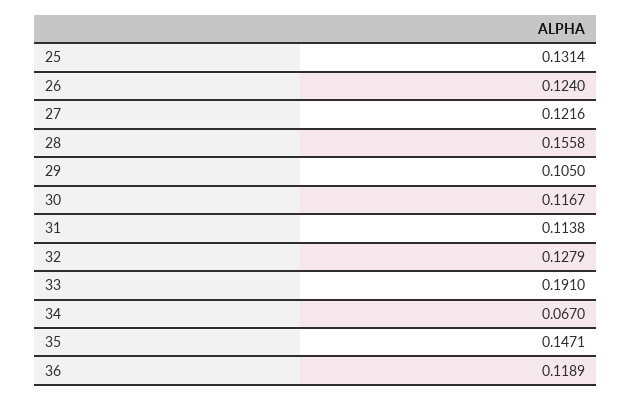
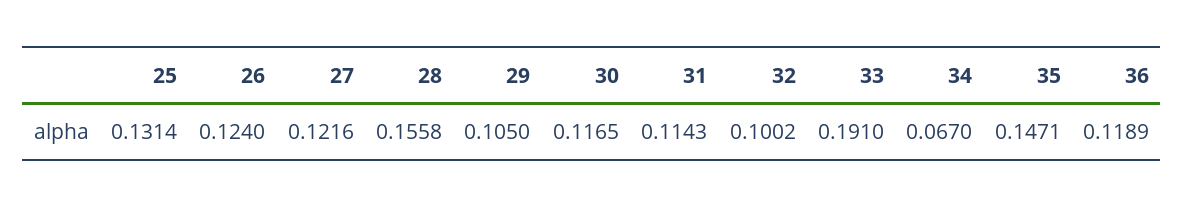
30: 0.1167 -> 0.1165
31: 0.1138 -> 0.1143
32: 0.1279 -> 0.1002

